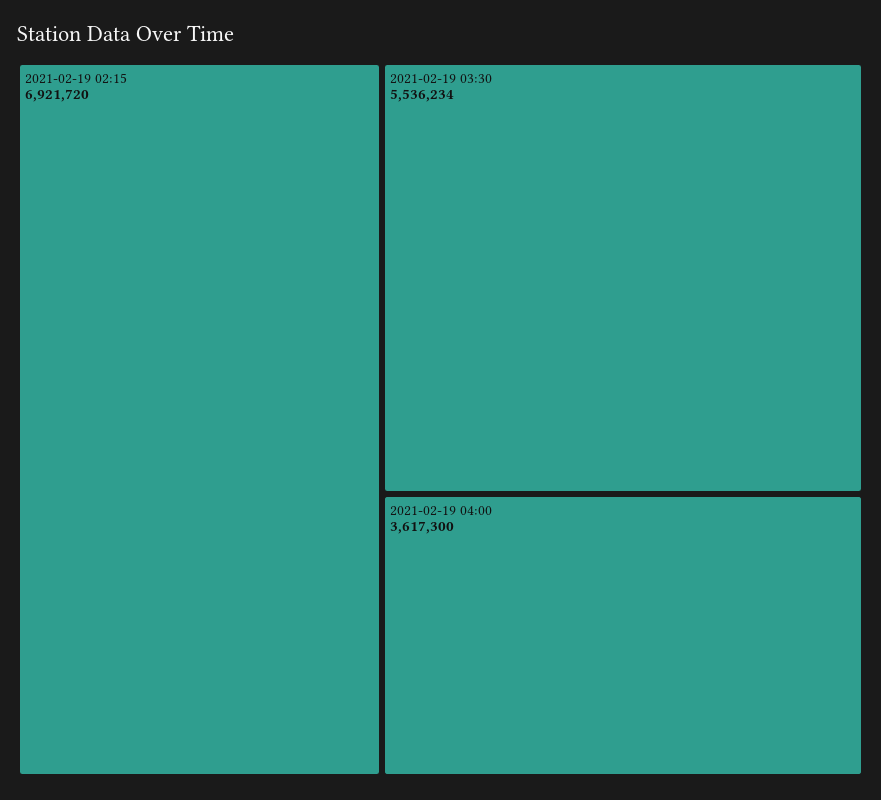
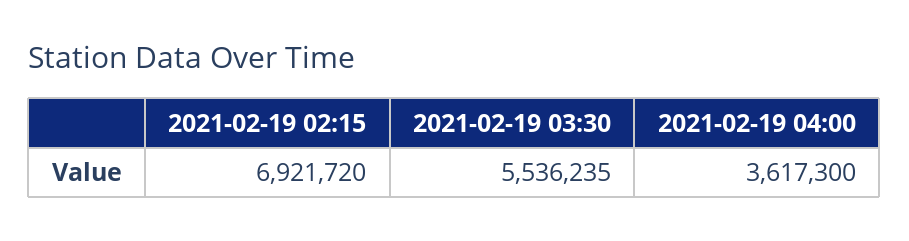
2021-02-19 03:30: 5536234 -> 5536235

